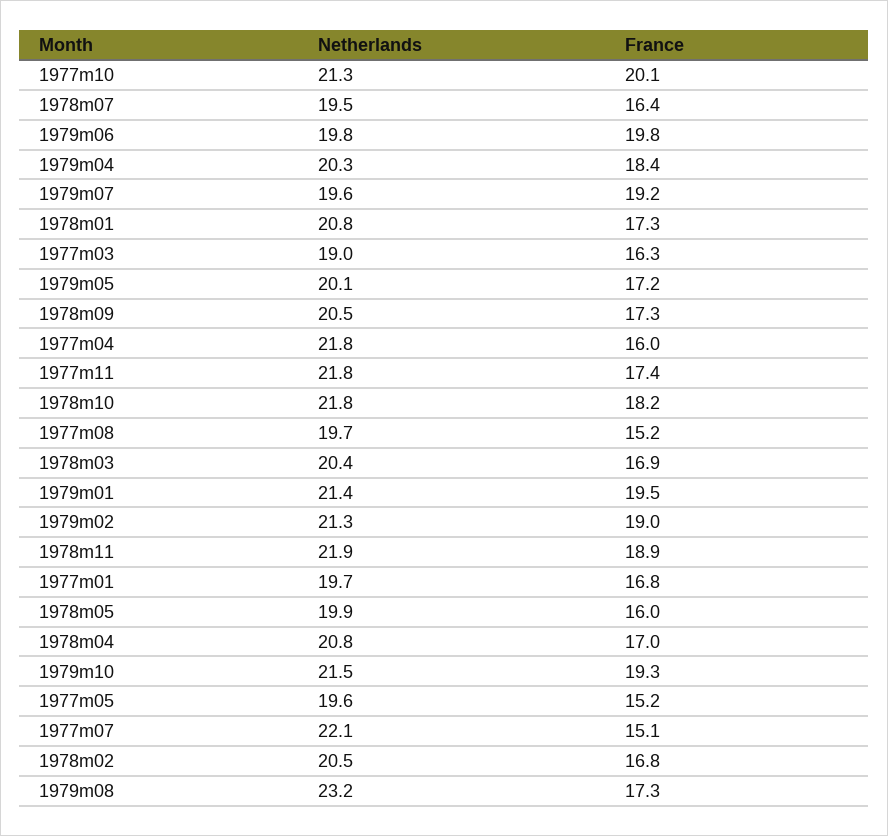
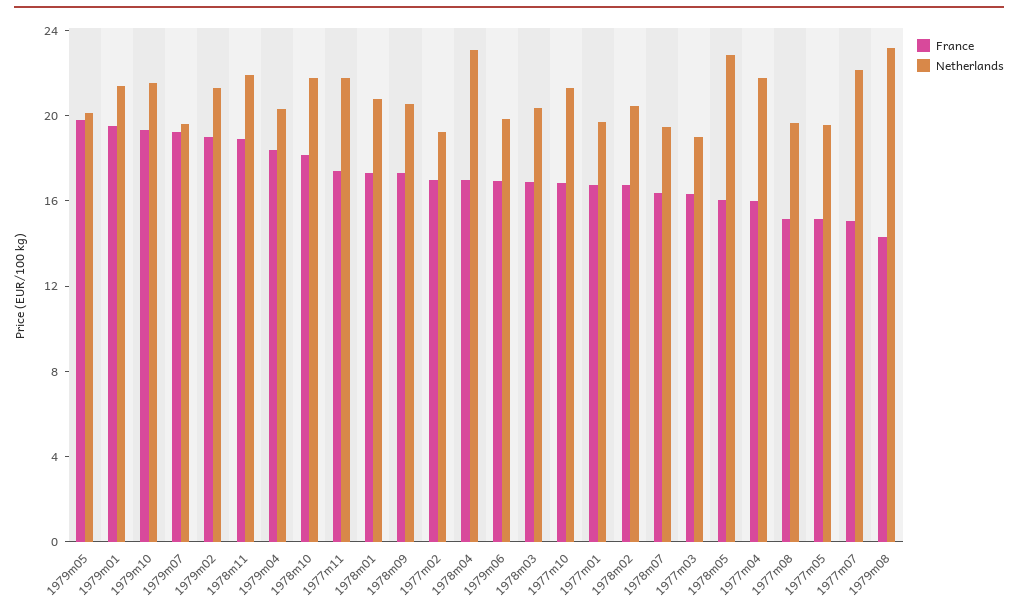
France, 1977m10: 20.1 -> 17
France, 1979m06: 19.8 -> 17
France, 1979m05: 17.2 -> 20
Netherlands, 1978m05: 19.9 -> 23
Netherlands, 1978m04: 20.8 -> 23
France, 1979m08: 17.3 -> 14
France, 1977m02: none -> 17
Netherlands, 1977m02: none -> 19

